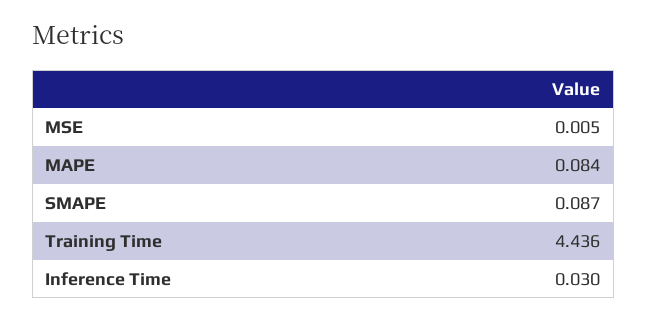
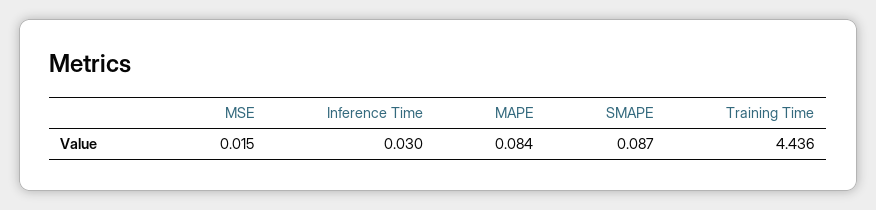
MSE: 0.005 -> 0.015

